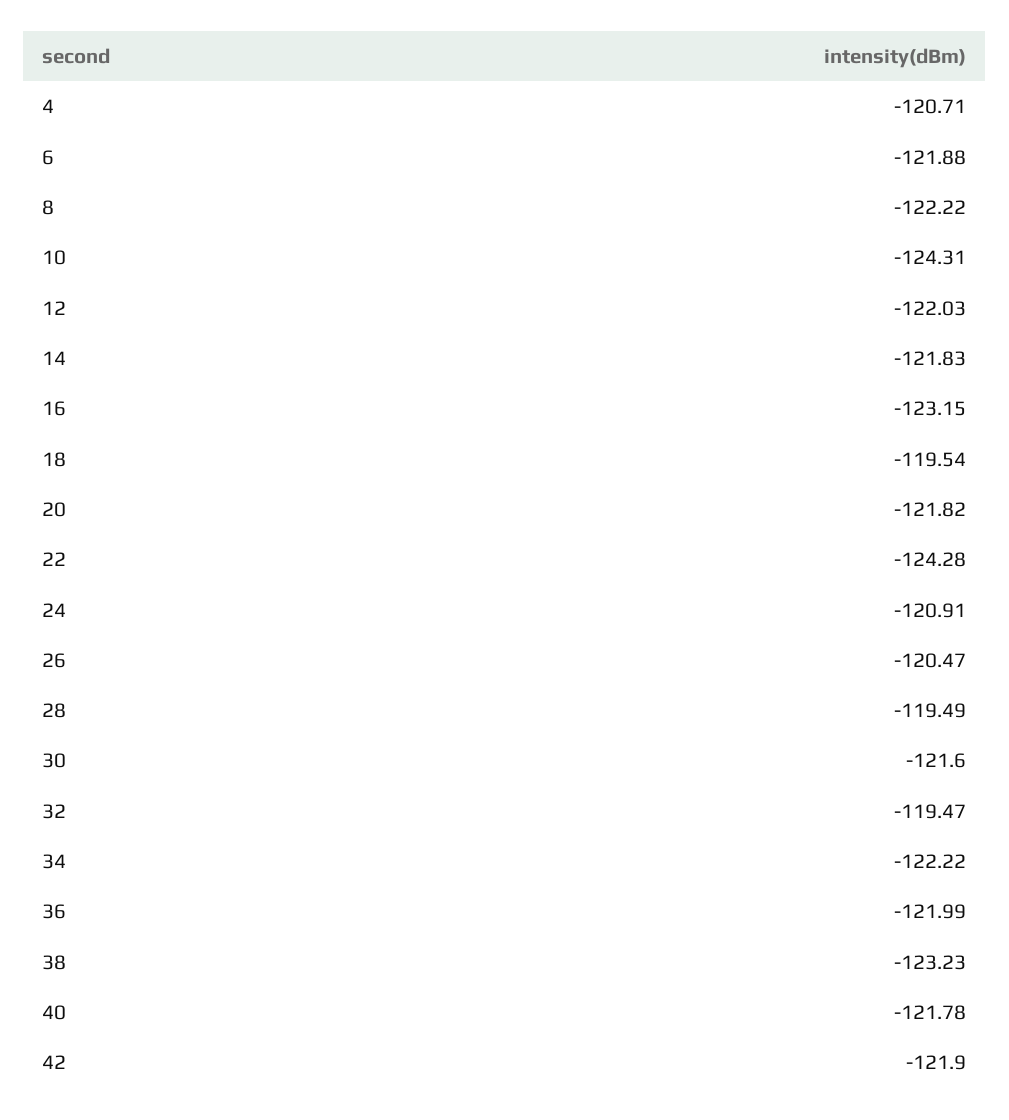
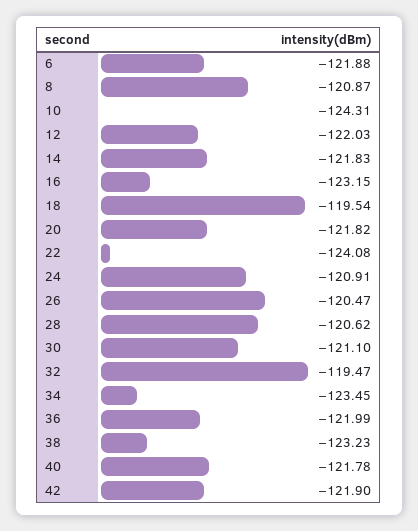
4: -120.71 -> none
8: -122.22 -> -120.87
22: -124.28 -> -124.08
28: -119.49 -> -120.62
30: -121.6 -> -121.1
34: -122.22 -> -123.45

